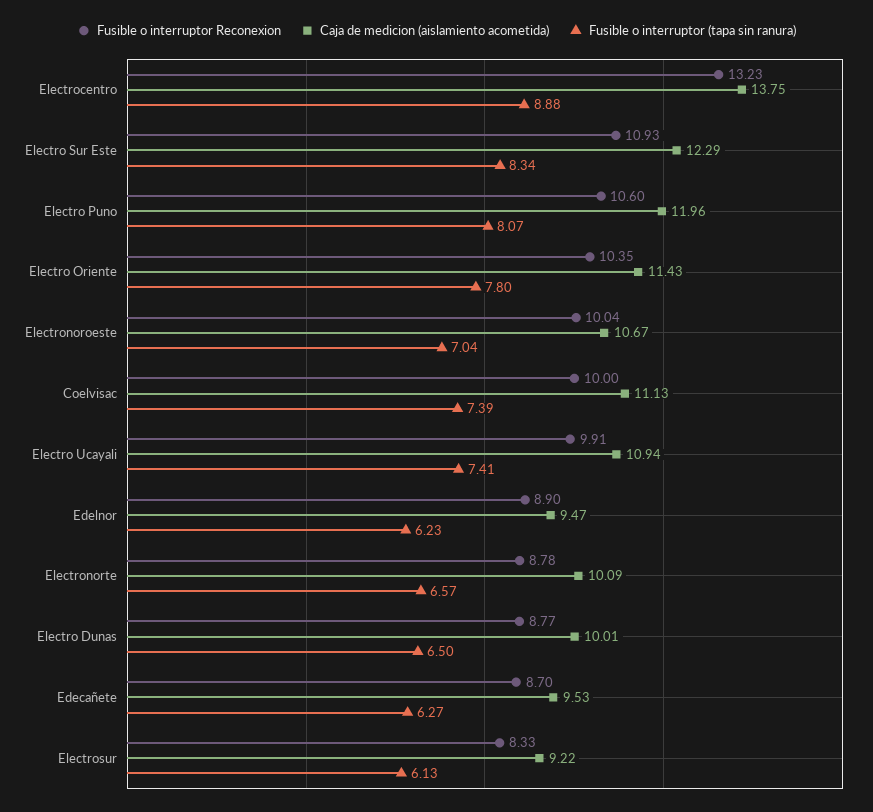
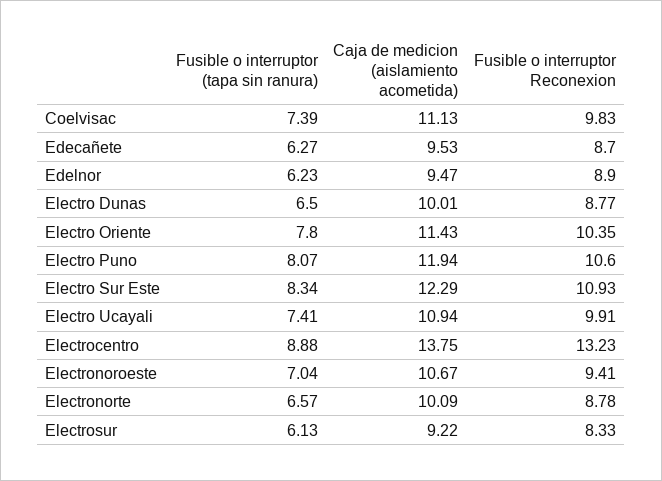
Caja de medicion (aislamiento acometida), Electro Puno: 11.96 -> 11.94
Fusible o interruptor Reconexion, Electronoroeste: 10.04 -> 9.41
Fusible o interruptor Reconexion, Coelvisac: 10 -> 9.83

